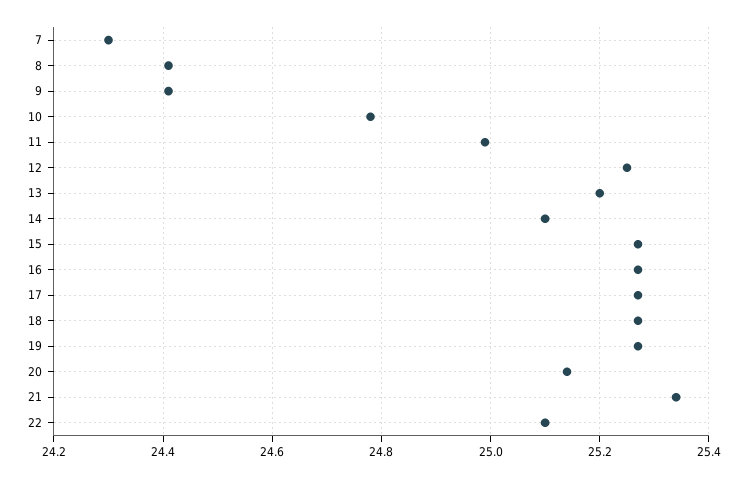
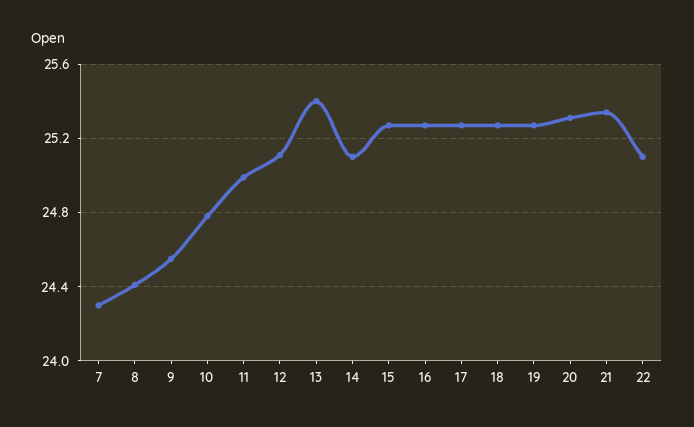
9: 24.4 -> 24.55
12: 25.25 -> 25.1
13: 25.2 -> 25.4
20: 25.15 -> 25.3

